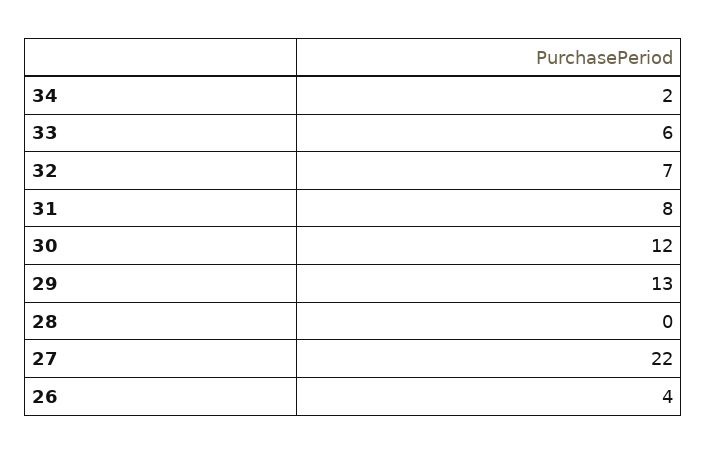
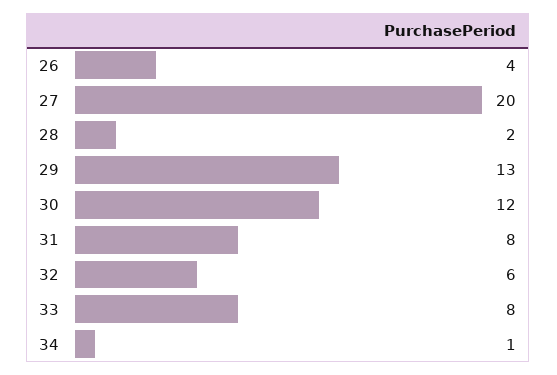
34: 2 -> 1
33: 6 -> 8
32: 7 -> 6
28: 0 -> 2
27: 22 -> 20

